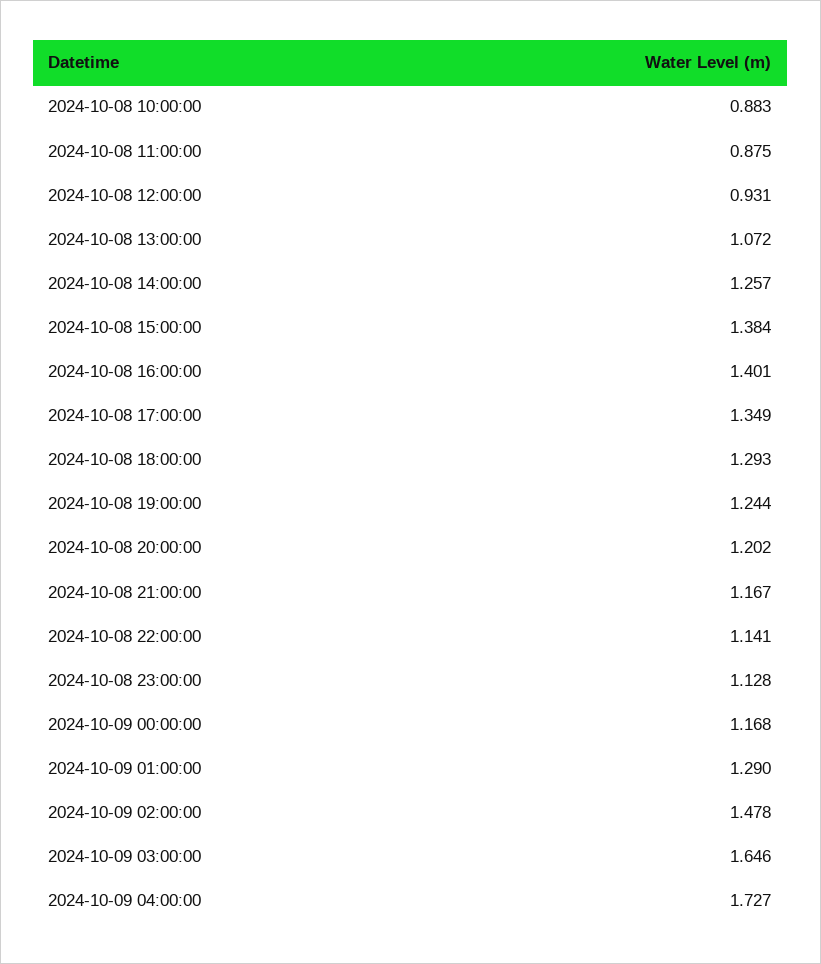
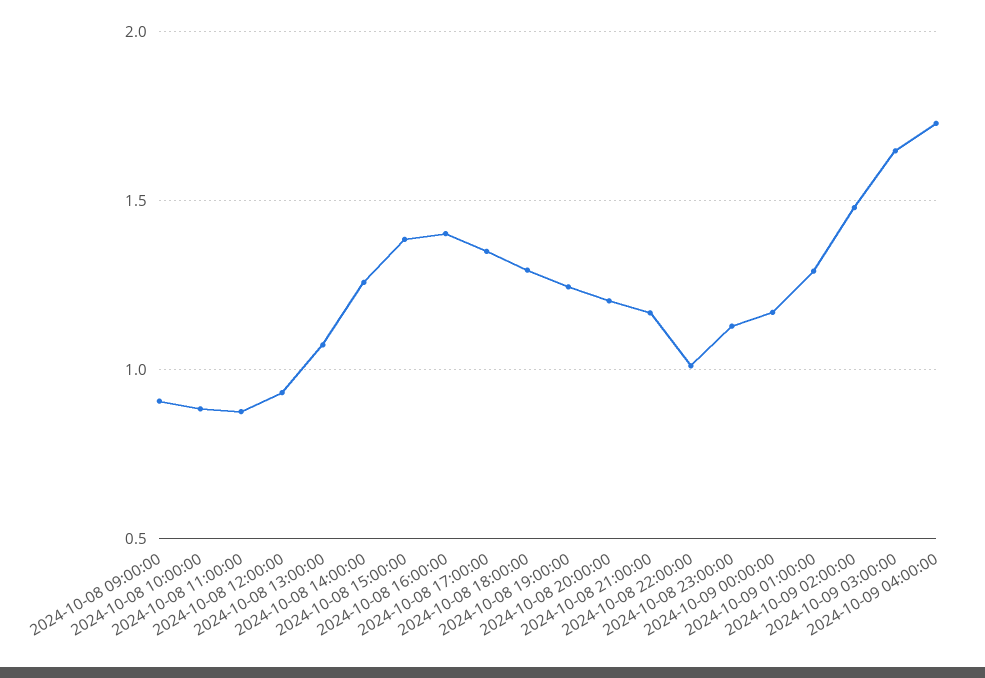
2024-10-08 22:00:00: 1.141 -> 1
2024-10-08 09:00:00: none -> 0.9

